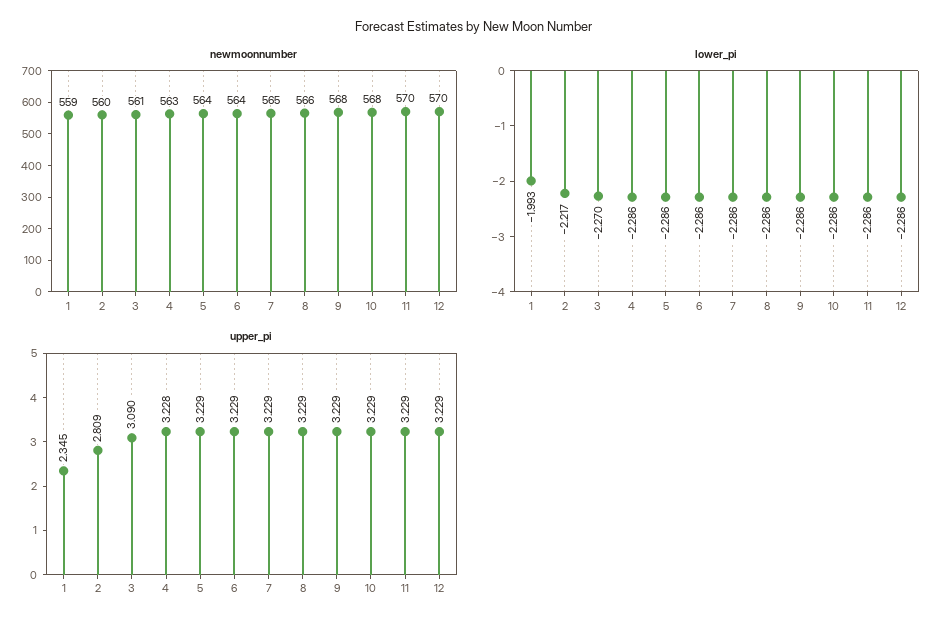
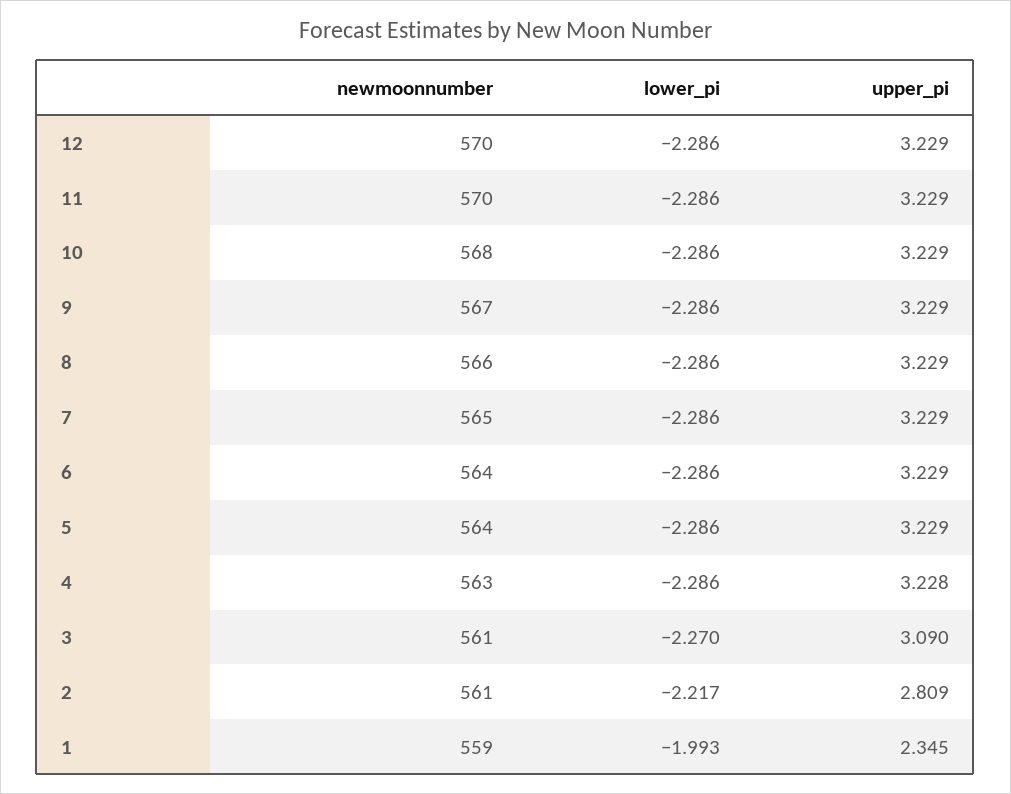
newmoonnumber, 2: 560 -> 561
newmoonnumber, 9: 568 -> 567

